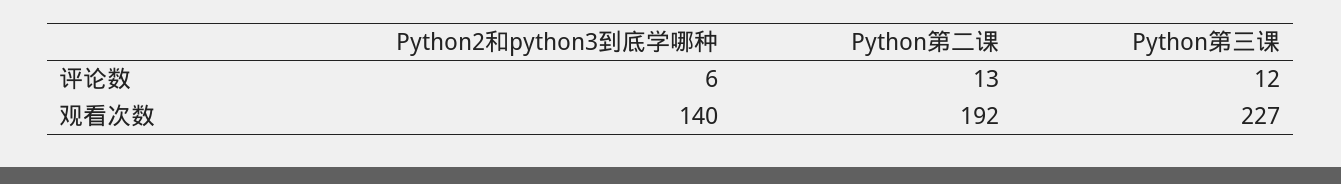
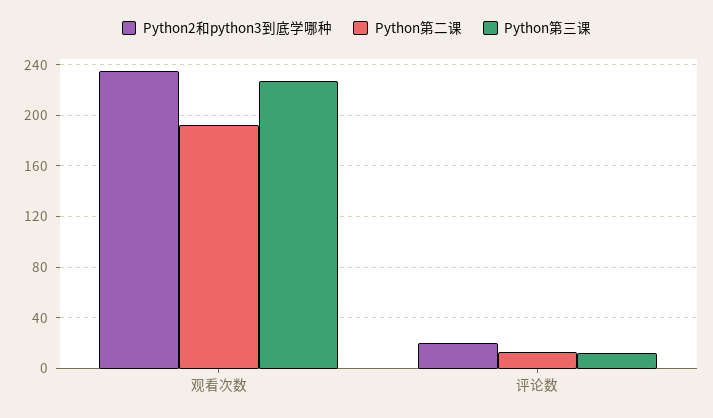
Python2和python3到底学哪种, 评论数: 6 -> 20
Python2和python3到底学哪种, 观看次数: 140 -> 235

